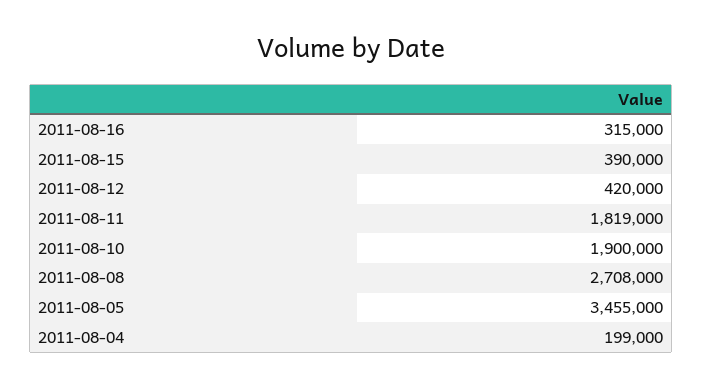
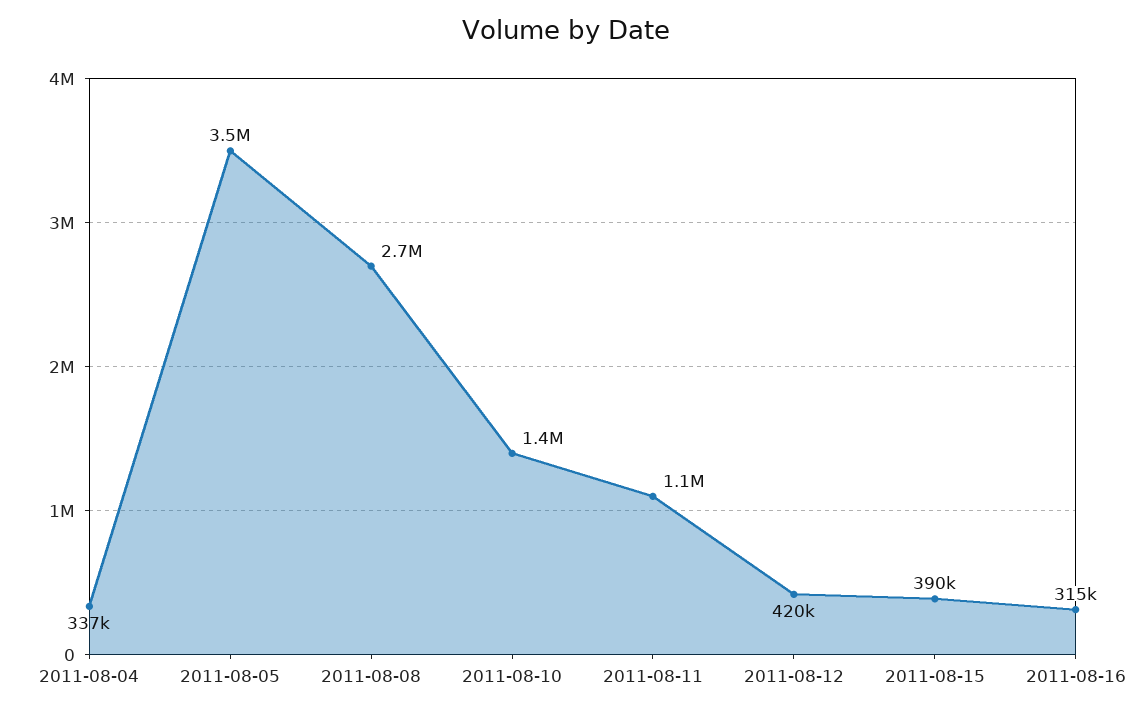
2011-08-11: 1819000 -> 1100000
2011-08-10: 1900000 -> 1400000
2011-08-04: 199000 -> 337000

